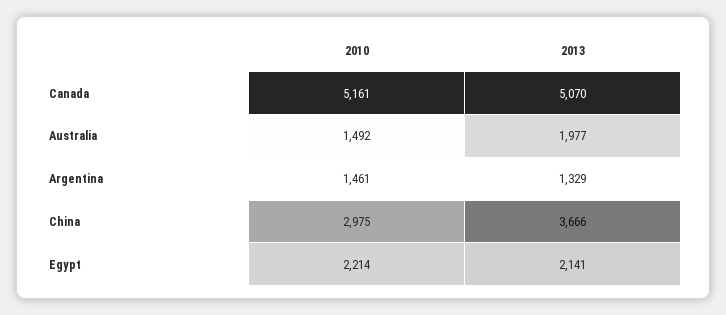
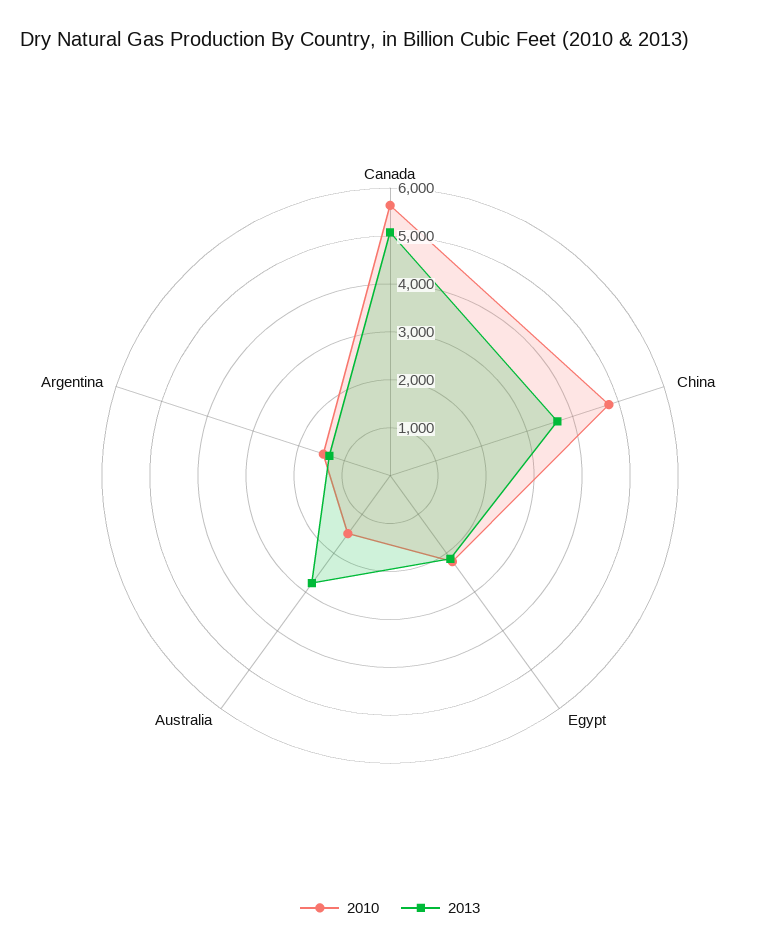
2010, Canada: 5161 -> 5600
2013, Australia: 1977 -> 2800
2010, China: 2975 -> 4800

